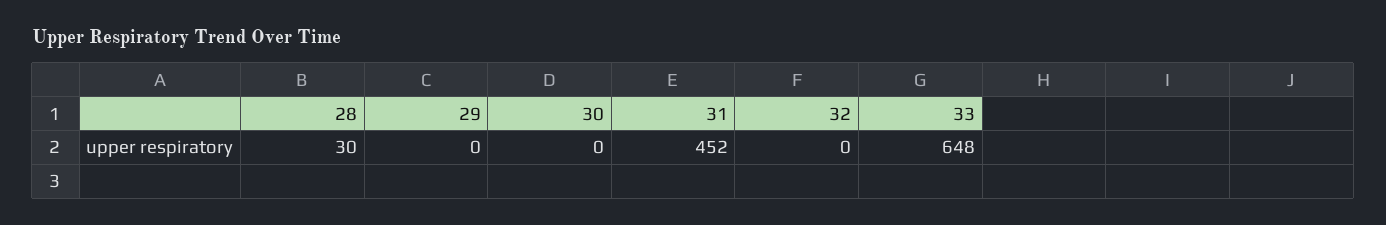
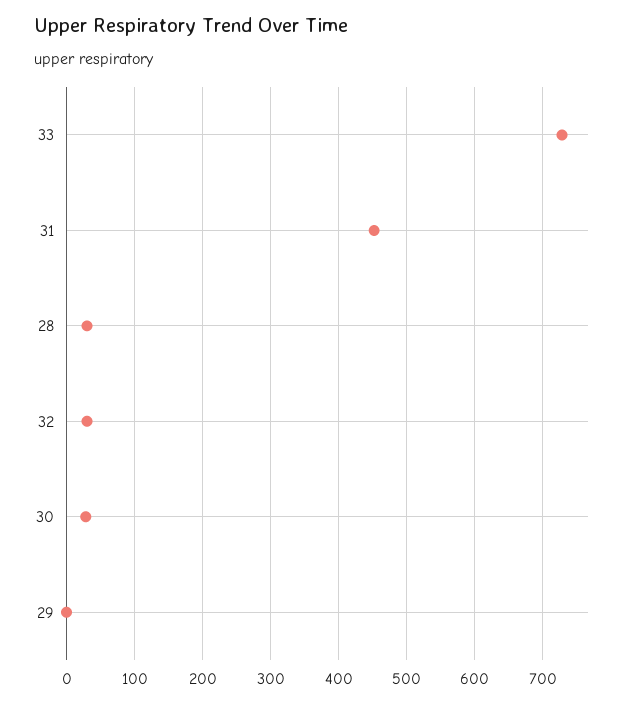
30: 0 -> 30
32: 0 -> 30
33: 648 -> 730

